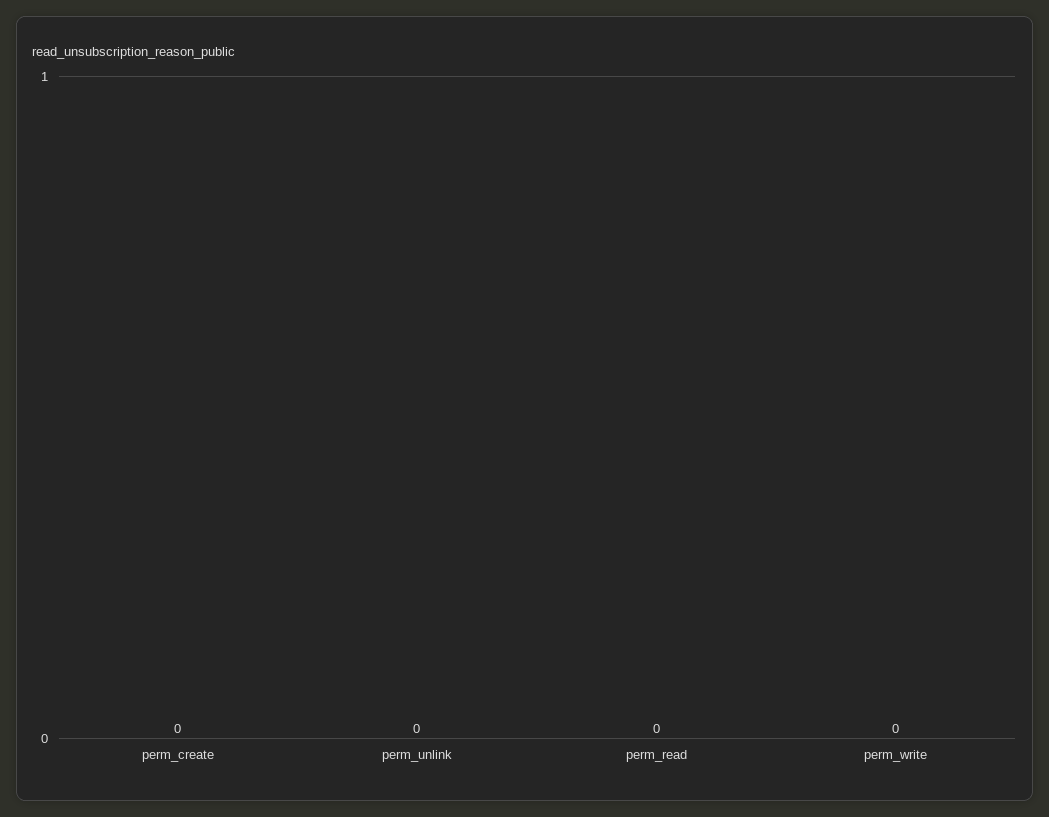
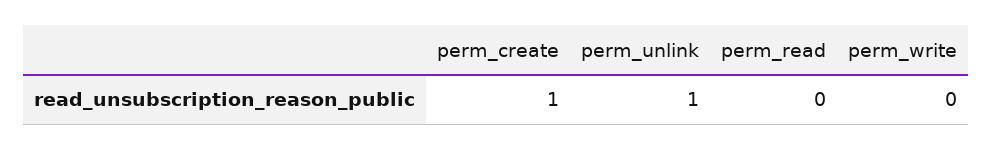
perm_create: 0 -> 1
perm_unlink: 0 -> 1

